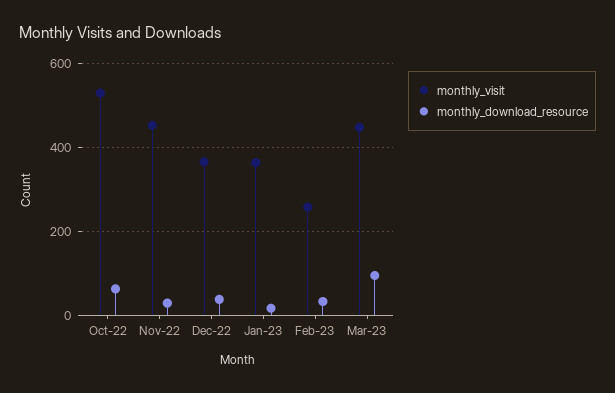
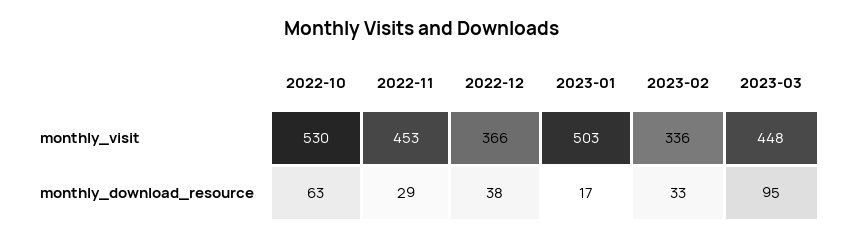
monthly_visit, Jan-23: 360 -> 503
monthly_visit, Feb-23: 260 -> 336

